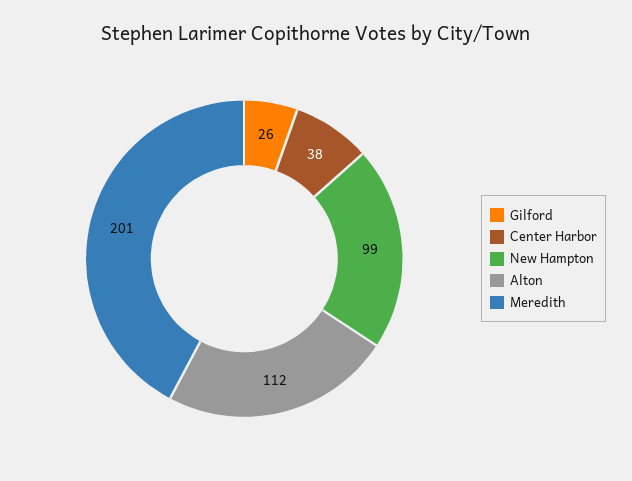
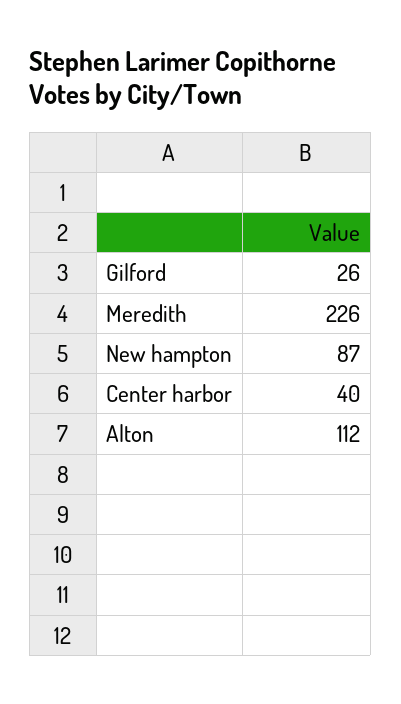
Center Harbor: 38 -> 40
New Hampton: 99 -> 87
Meredith: 201 -> 226

